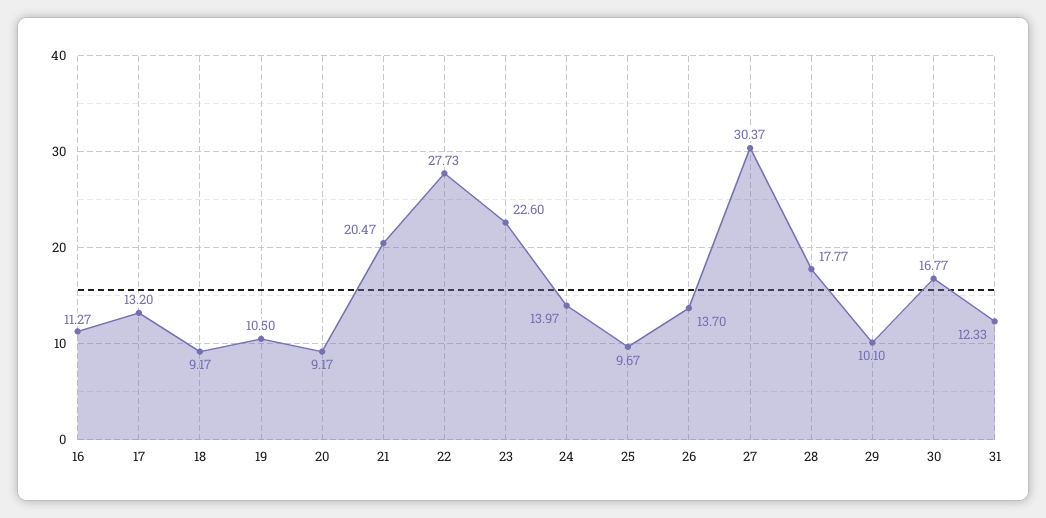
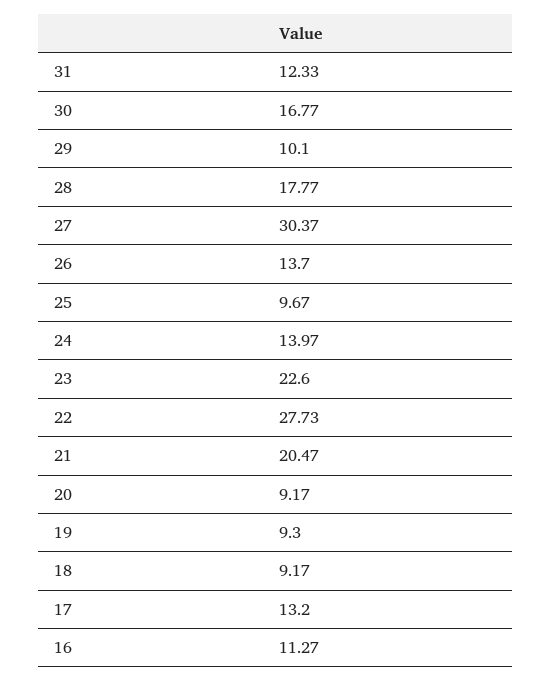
19: 10.5 -> 9.3

